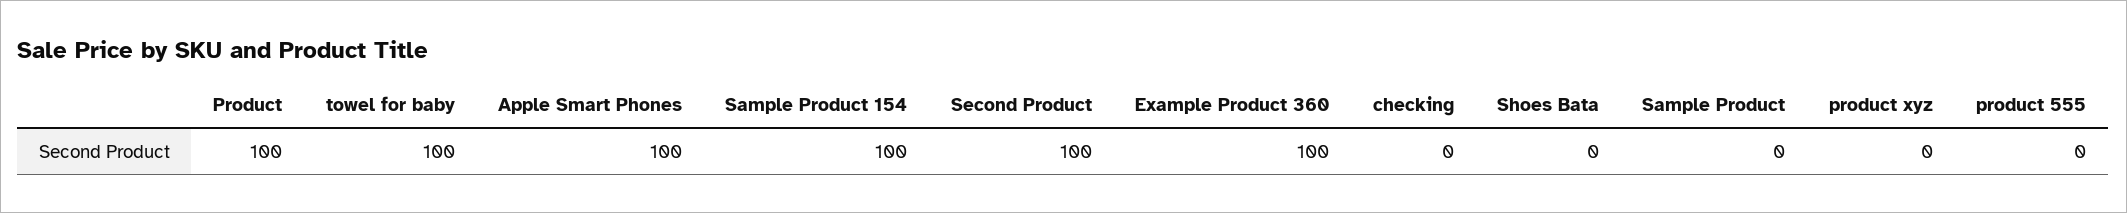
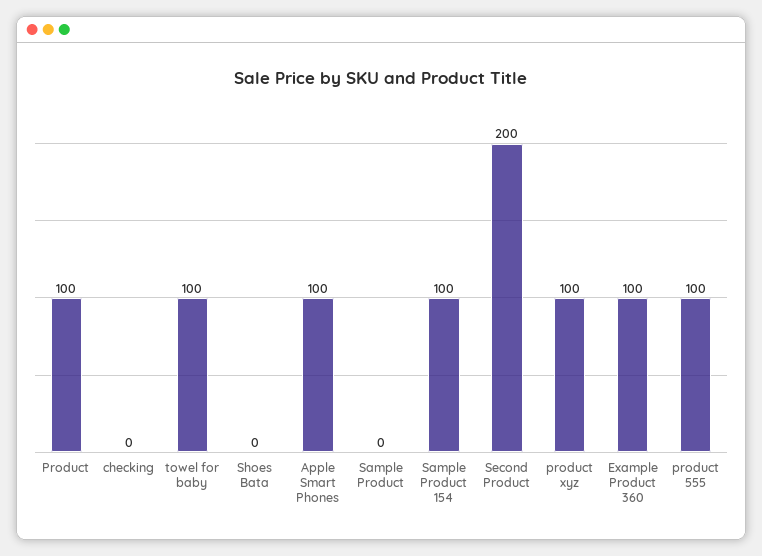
Second Product: 100 -> 200
product xyz: 0 -> 100
product 555: 0 -> 100

